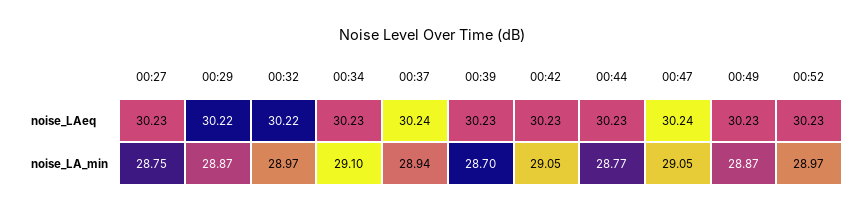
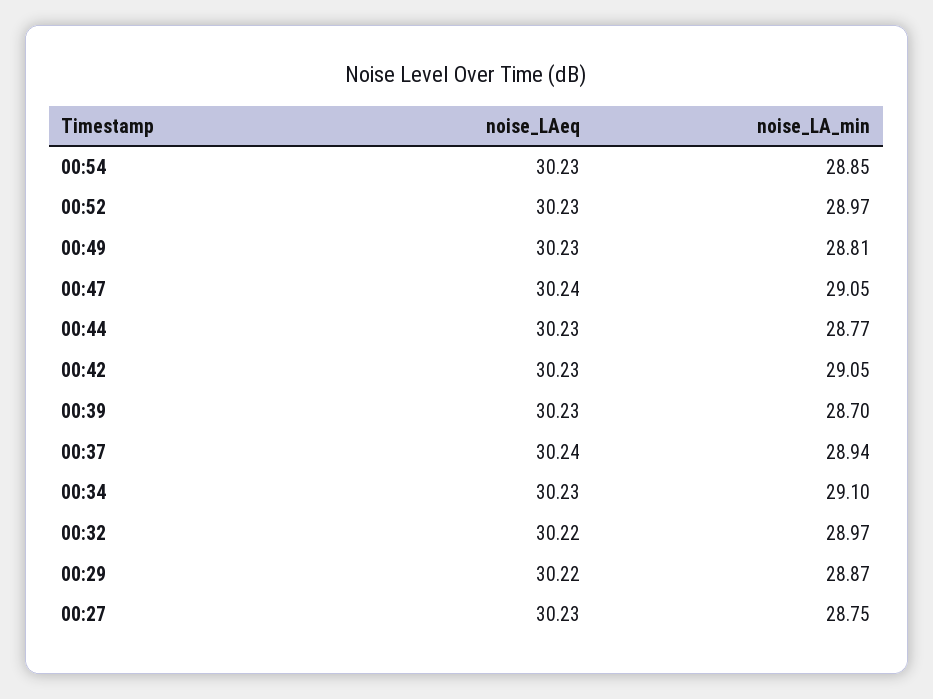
00:49, noise_LA_min: 28.87 -> 28.81
00:54, noise_LAeq: none -> 30.23
00:54, noise_LA_min: none -> 28.85

